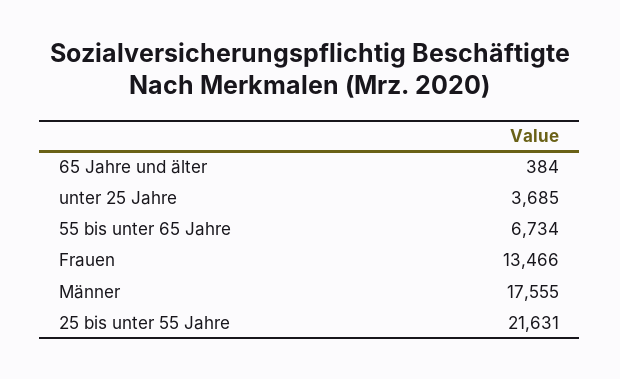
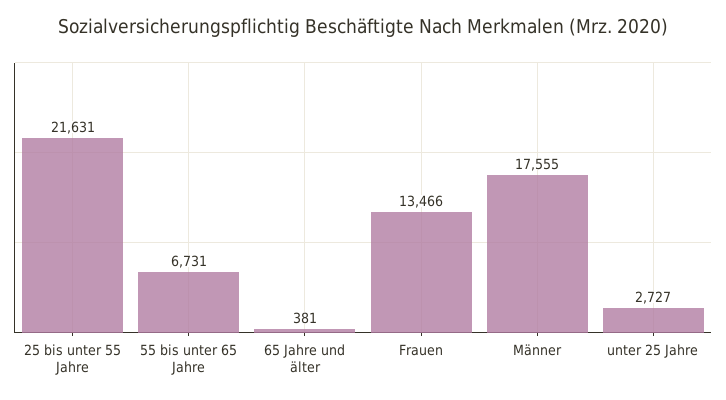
65 Jahre und älter: 384 -> 381
unter 25 Jahre: 3685 -> 2727
55 bis unter 65 Jahre: 6734 -> 6731

